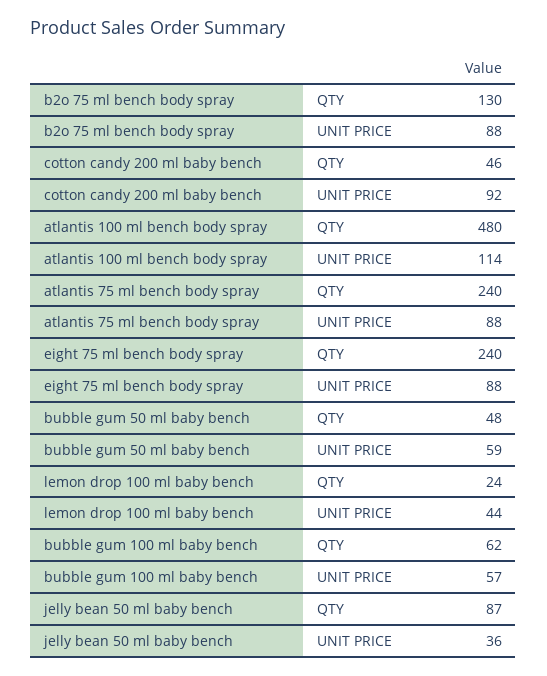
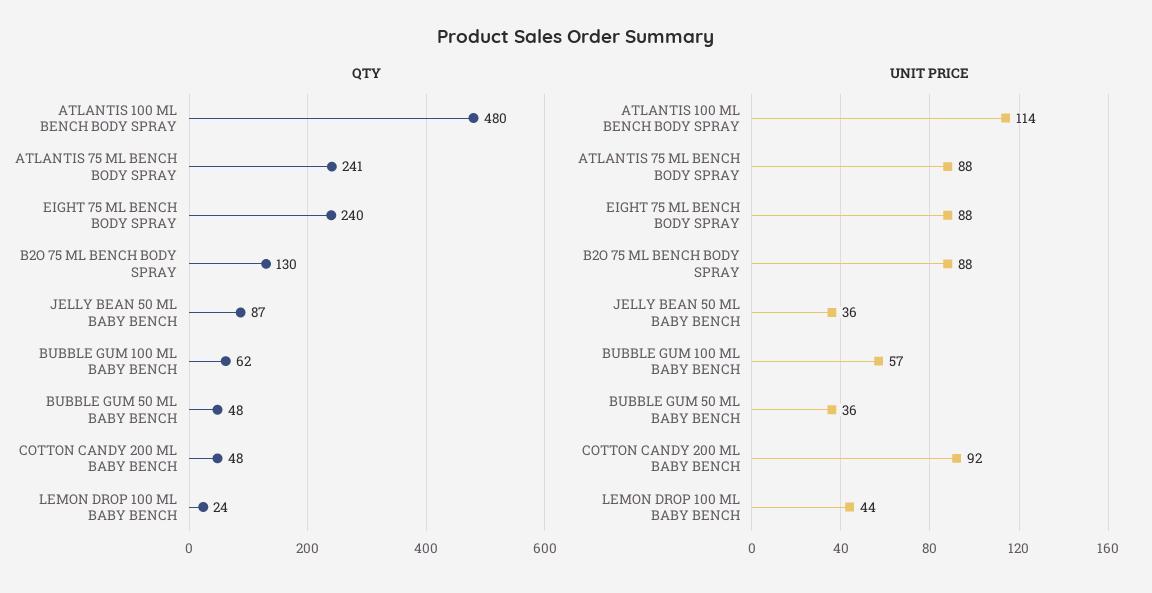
QTY, cotton candy 200 ml baby bench: 46 -> 48
QTY, atlantis 75 ml bench body spray: 240 -> 241
UNIT PRICE, bubble gum 50 ml baby bench: 59 -> 36

